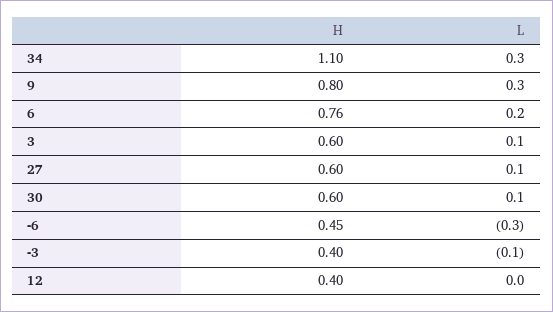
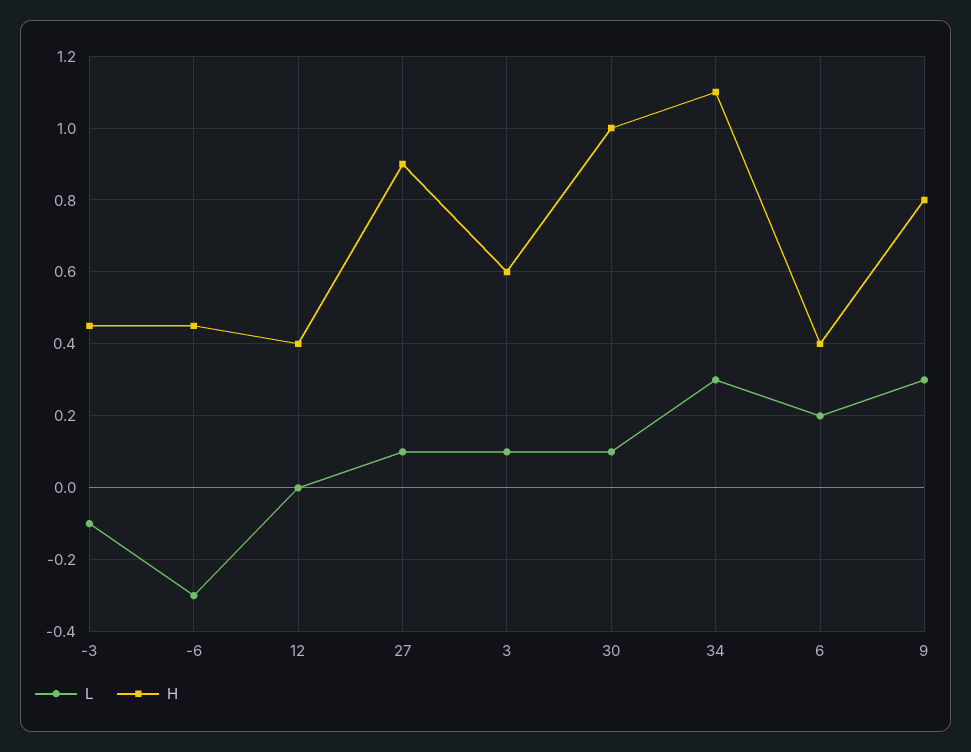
H, 6: 0.76 -> 0.4
H, 27: 0.6 -> 0.9
H, 30: 0.6 -> 1
H, -3: 0.4 -> 0.45

